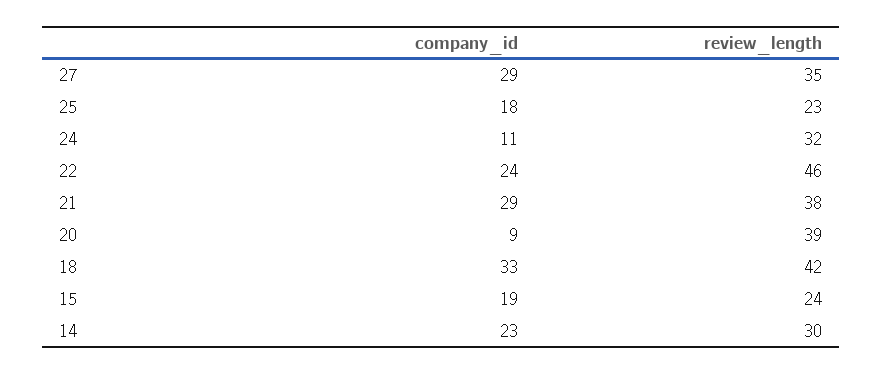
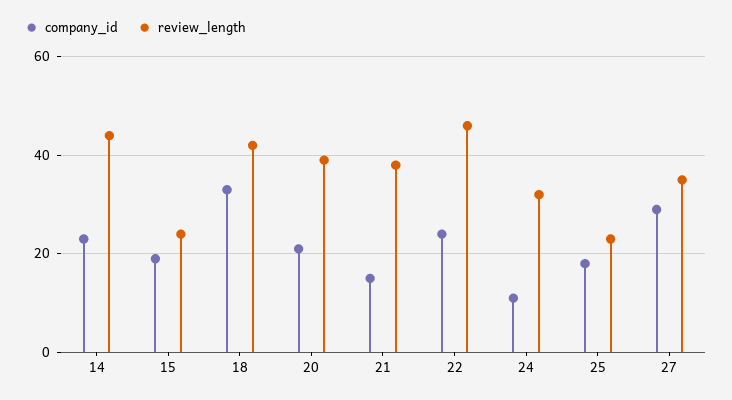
company_id, 21: 29 -> 15
company_id, 20: 9 -> 20
review_length, 14: 30 -> 45

